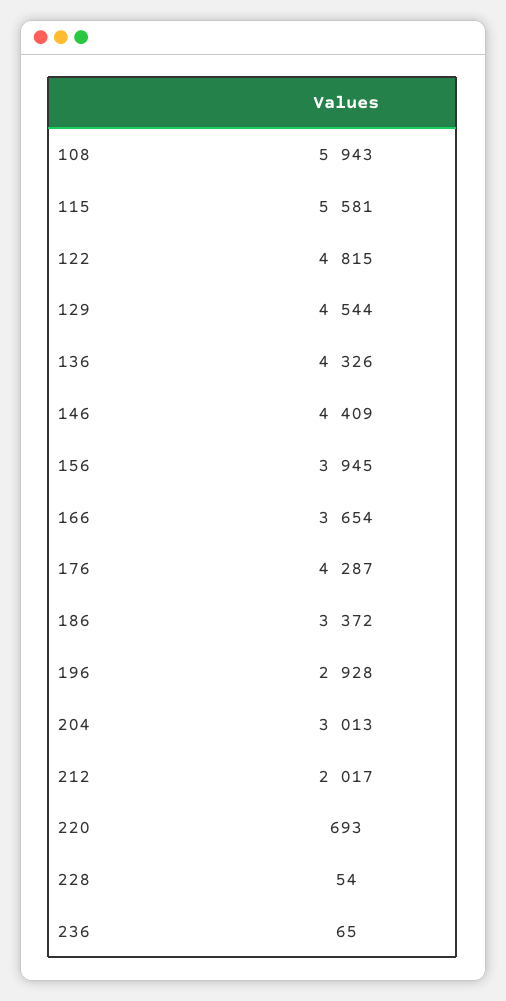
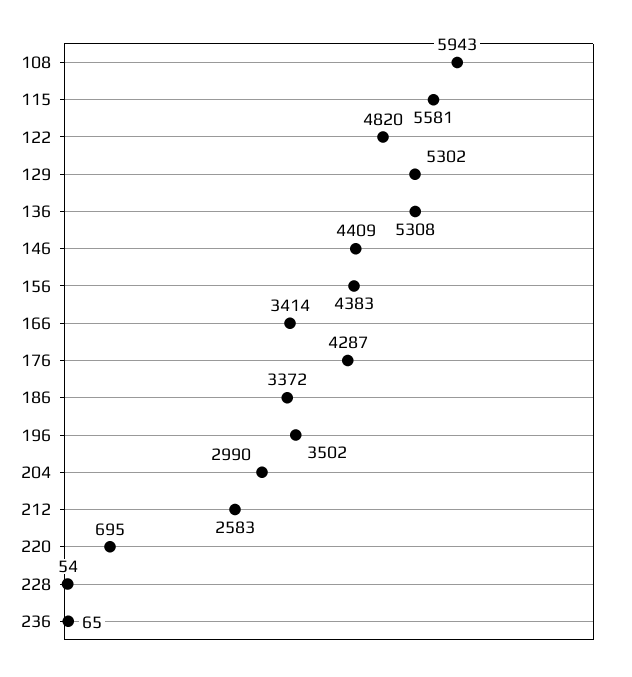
122: 4815 -> 4820
129: 4544 -> 5302
136: 4326 -> 5308
156: 3945 -> 4383
166: 3654 -> 3414
196: 2928 -> 3502
204: 3013 -> 2990
212: 2017 -> 2583
220: 693 -> 695

